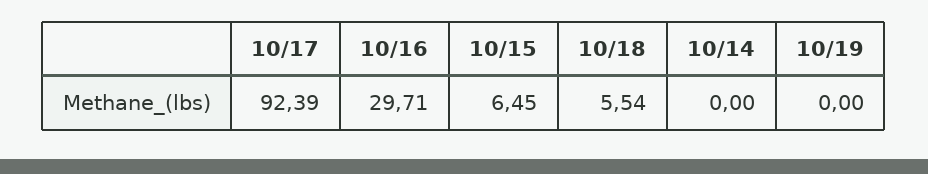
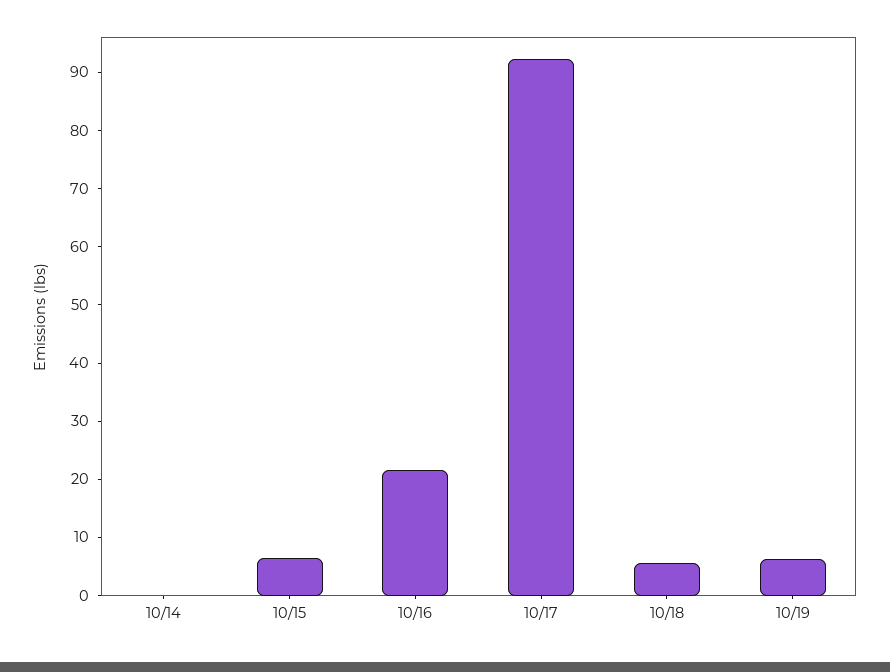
10/16: 29.71 -> 22
10/19: 0 -> 6

